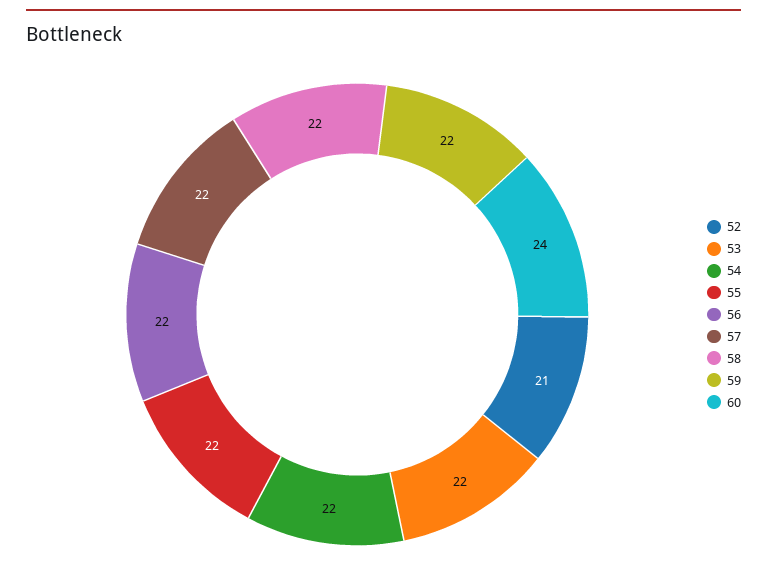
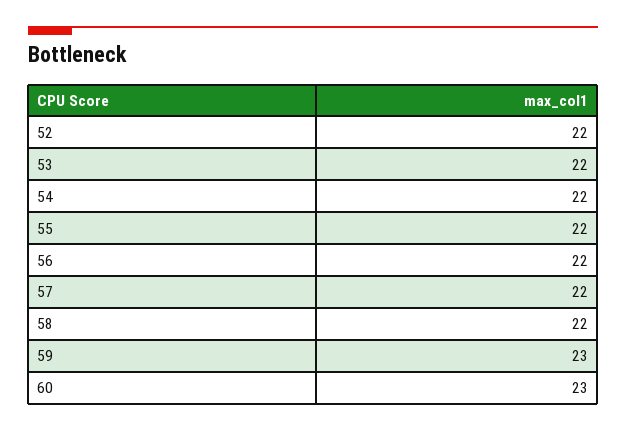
52: 21 -> 22
59: 22 -> 23
60: 24 -> 23

